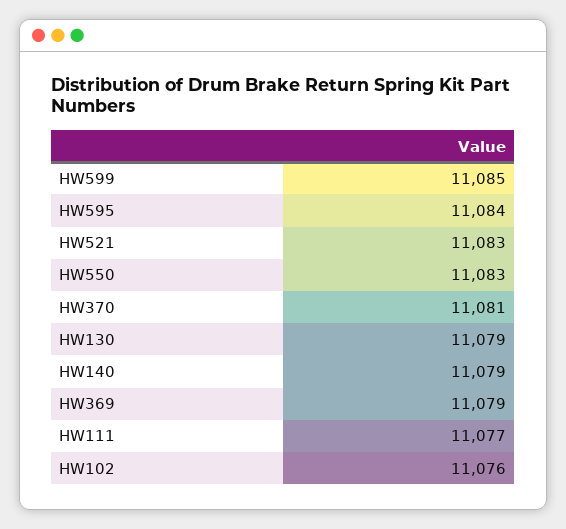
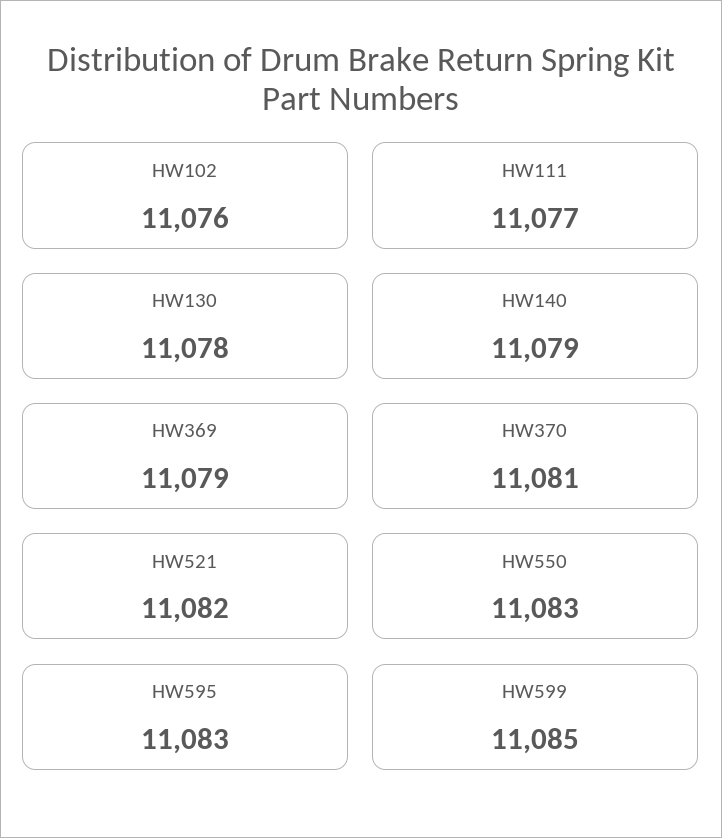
HW595: 11084 -> 11083
HW521: 11083 -> 11082
HW130: 11079 -> 11078

